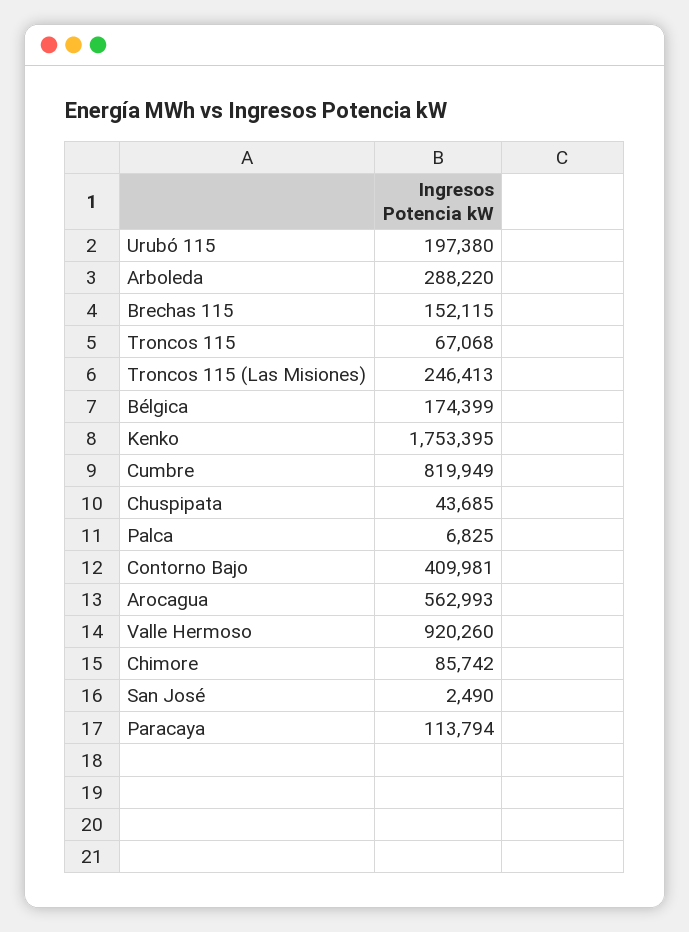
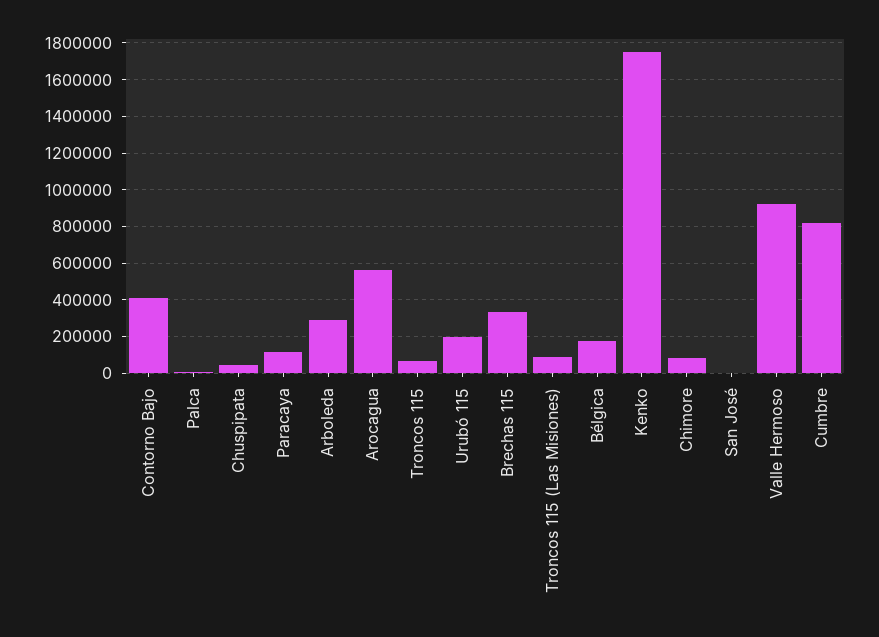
Brechas 115: 152115 -> 350000
Troncos 115 (Las Misiones): 246413 -> 100000

